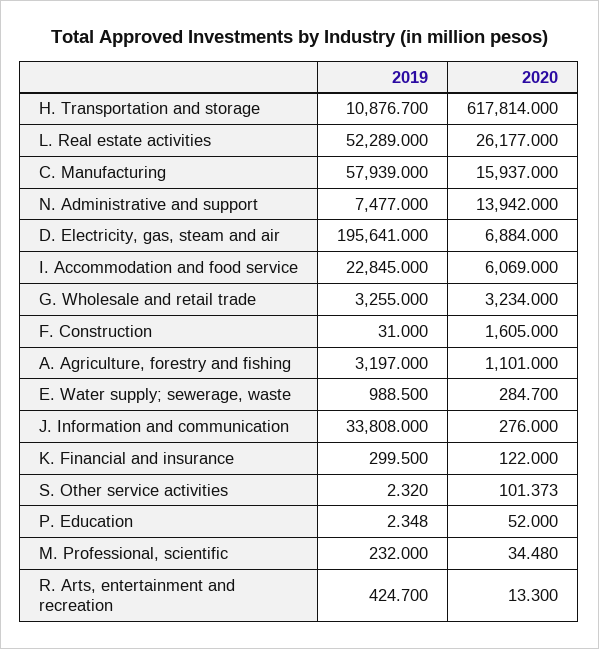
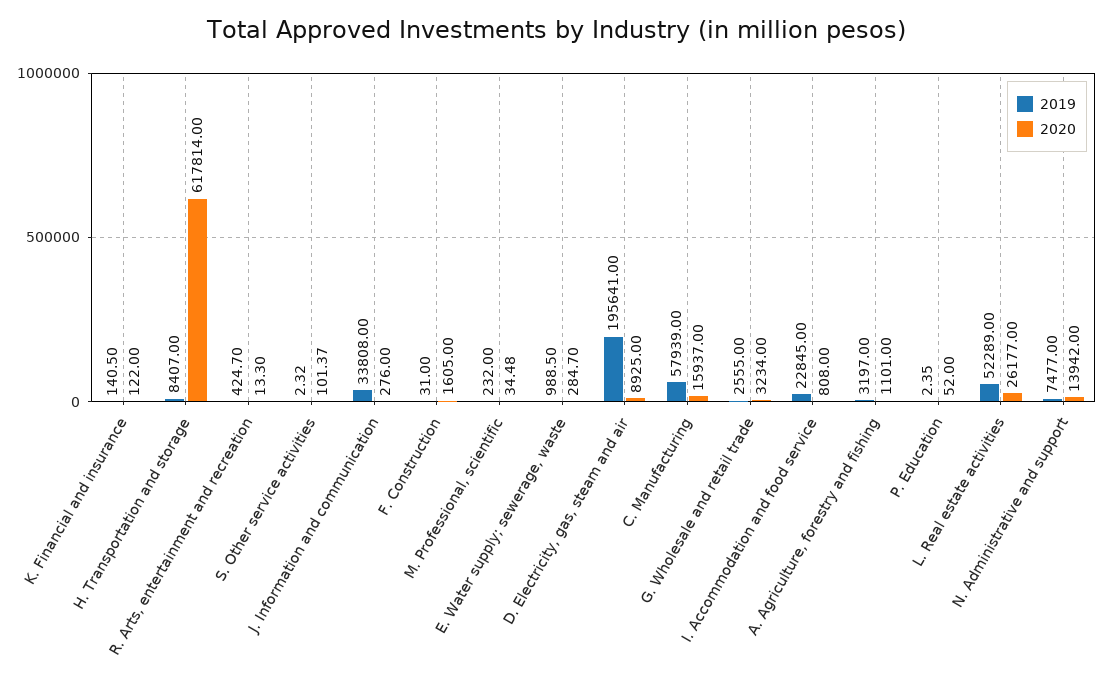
2019, H. Transportation and storage: 10876.7 -> 8407
2020, D. Electricity, gas, steam and air: 6884 -> 8925
2020, I. Accommodation and food service: 6069 -> 808
2019, G. Wholesale and retail trade: 3255 -> 2555
2019, K. Financial and insurance: 299.5 -> 140.5

